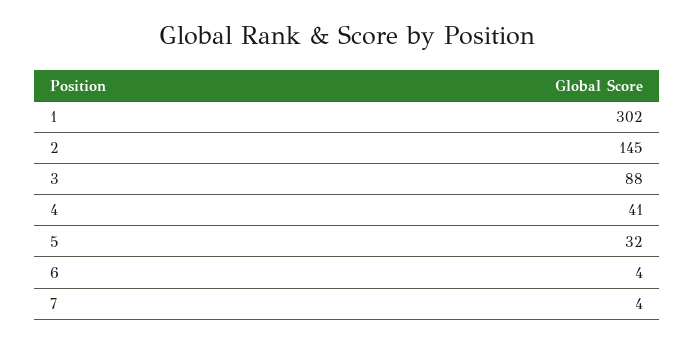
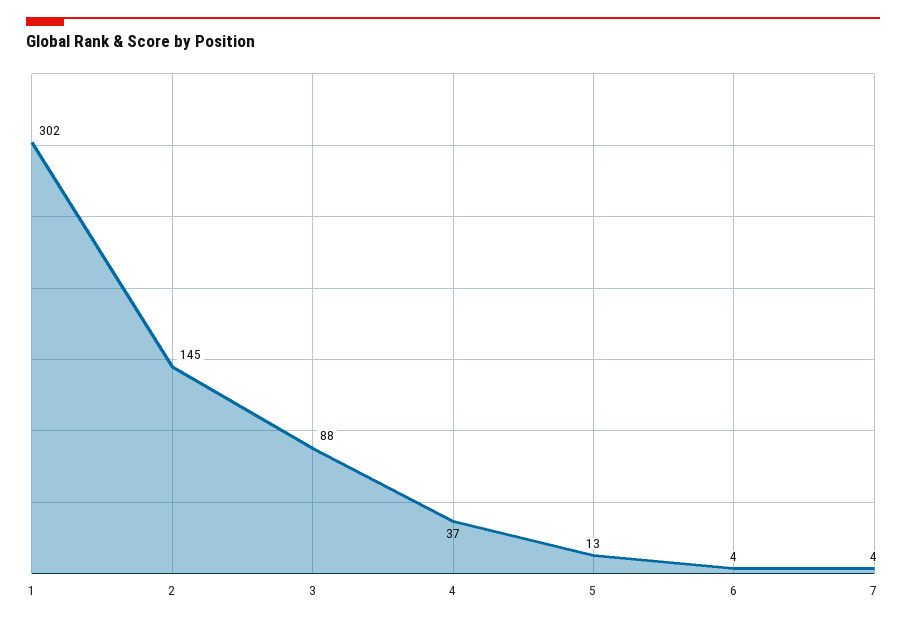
4: 41 -> 37
5: 32 -> 13

